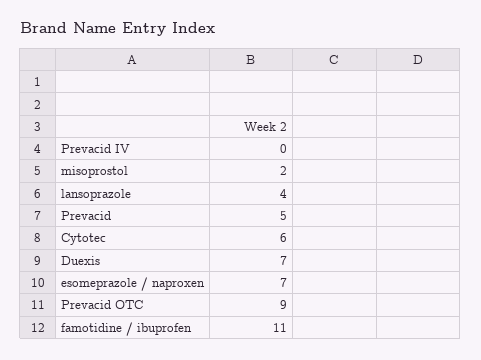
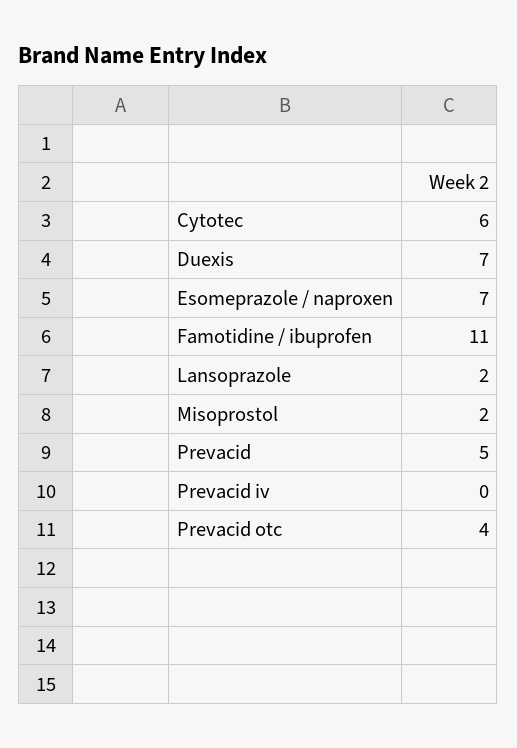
lansoprazole: 4 -> 2
Prevacid OTC: 9 -> 4

